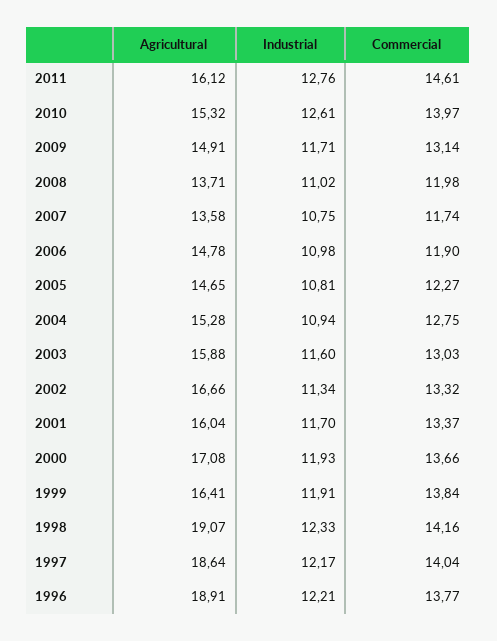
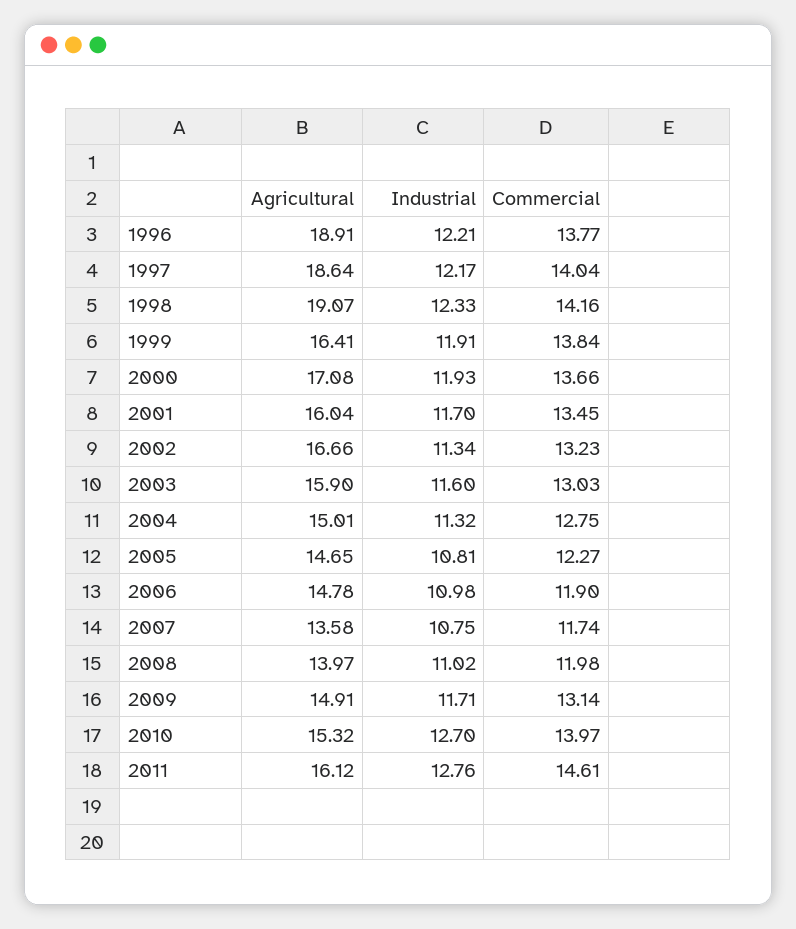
Industrial, 2010: 12.61 -> 12.7
Agricultural, 2008: 13.71 -> 13.97
Agricultural, 2004: 15.28 -> 15.01
Industrial, 2004: 10.94 -> 11.32
Agricultural, 2003: 15.88 -> 15.9
Commercial, 2002: 13.32 -> 13.23
Commercial, 2001: 13.37 -> 13.45

